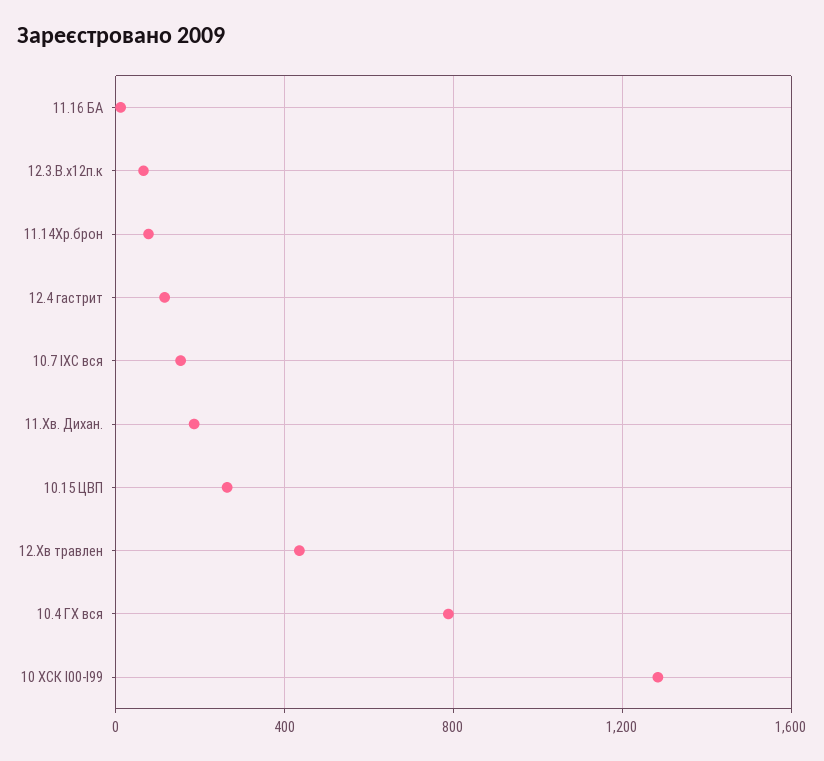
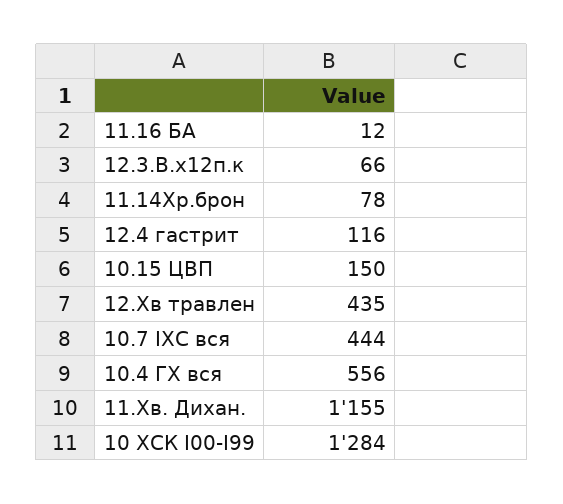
10.7 ІХС вся: 150 -> 444
11.Хв. Дихан.: 200 -> 1155
10.15 ЦВП: 250 -> 150
10.4 ГХ вся: 800 -> 556

